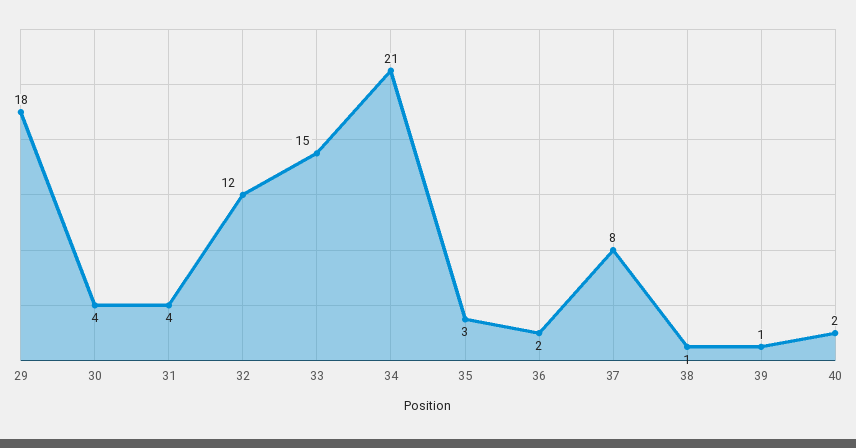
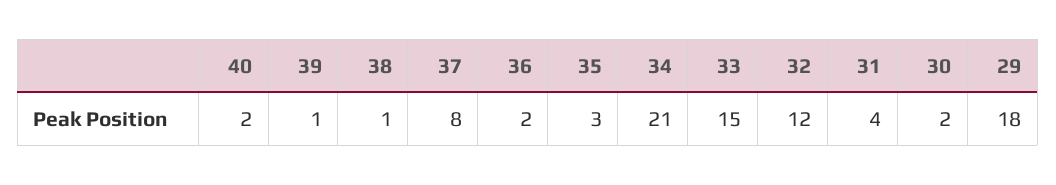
30: 4 -> 2

